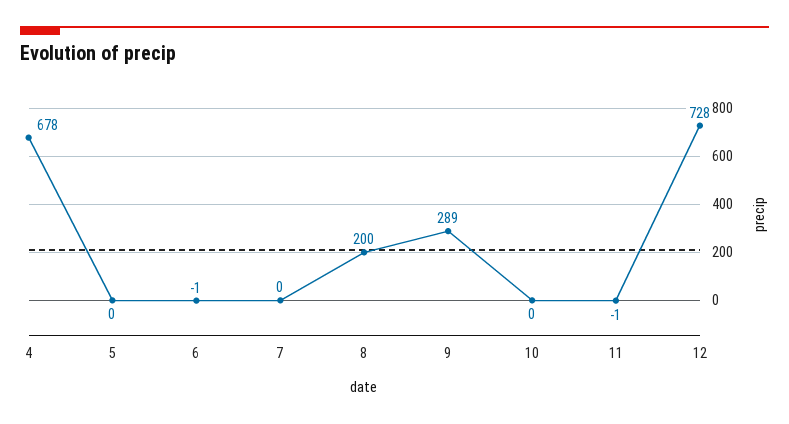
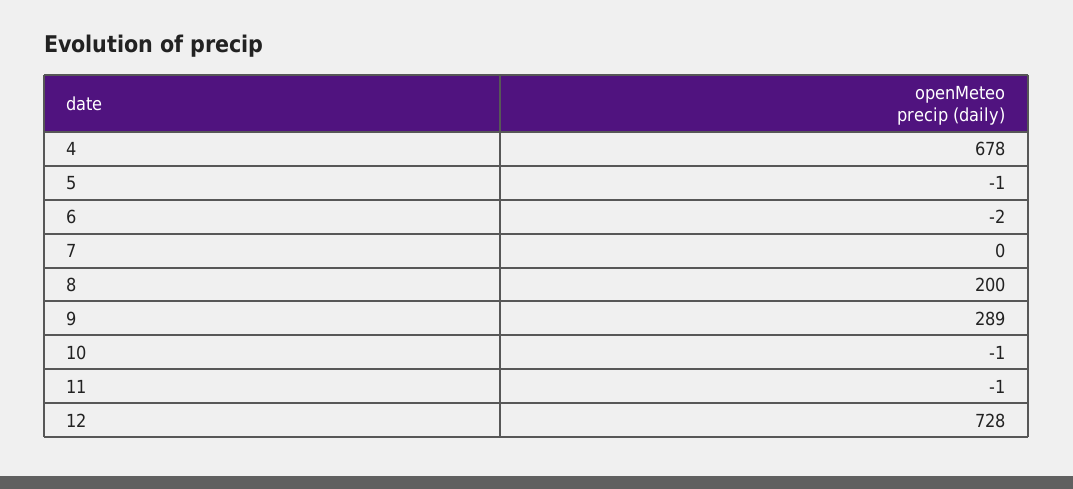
5: 0 -> -1
6: -1 -> -2
10: 0 -> -1

